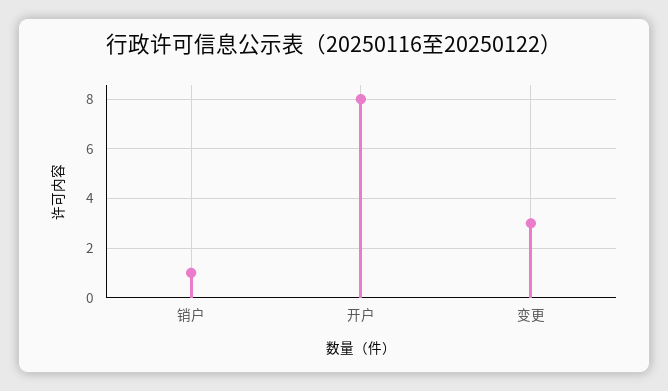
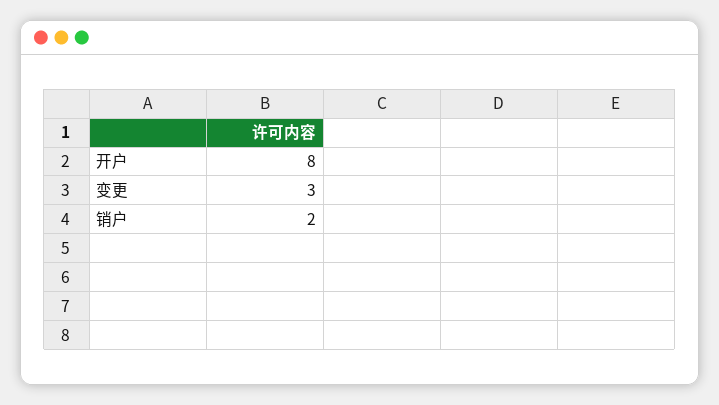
销户: 1 -> 2

